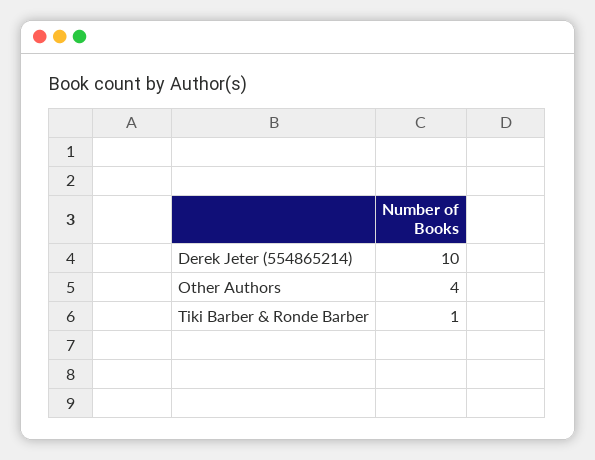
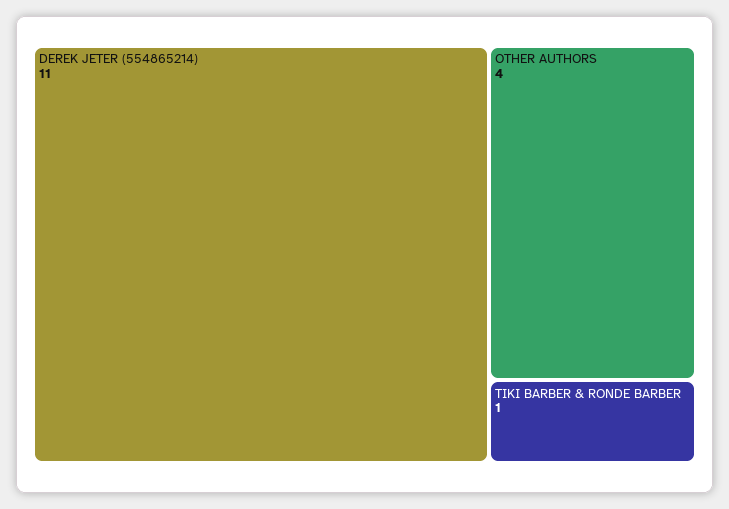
Derek Jeter (554865214): 10 -> 11

